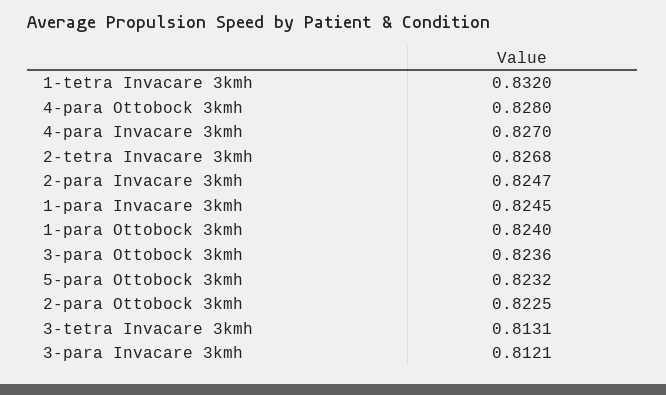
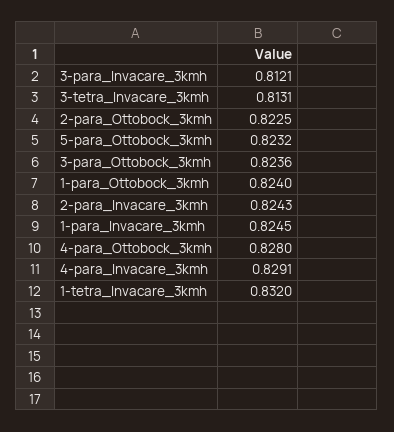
4-para Invacare 3kmh: 0.827 -> 0.8291
2-tetra Invacare 3kmh: 0.8268 -> none
2-para Invacare 3kmh: 0.8247 -> 0.8243

